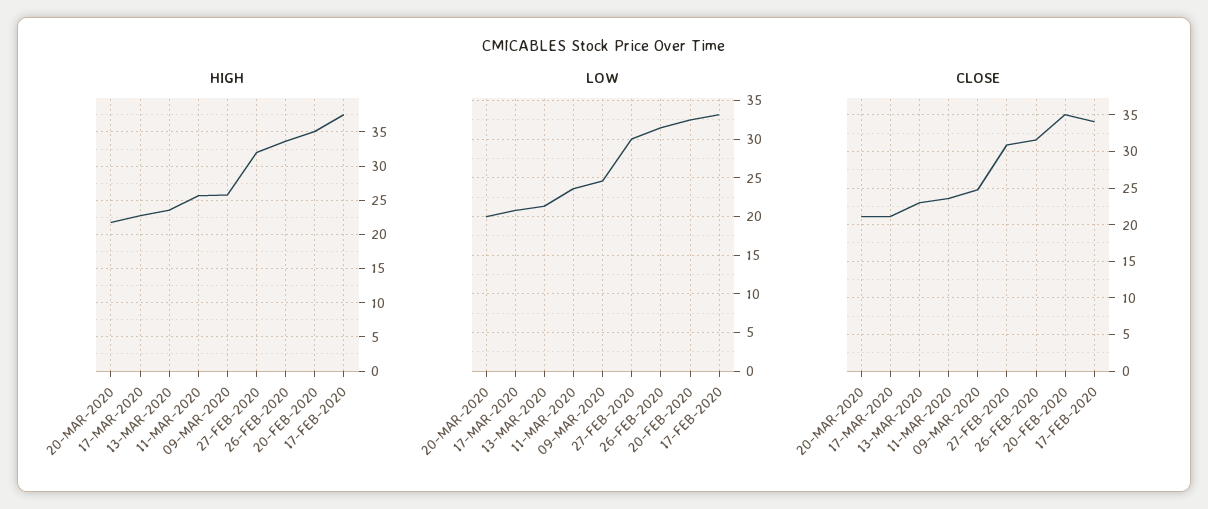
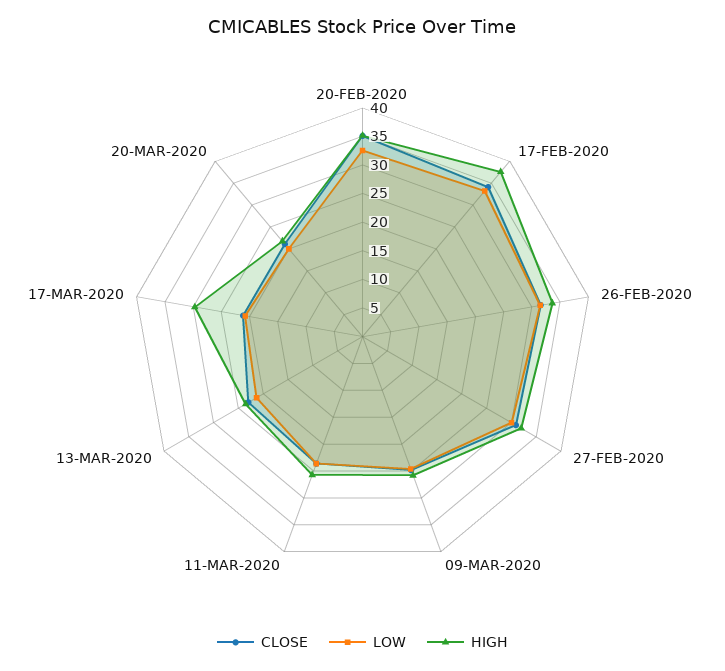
HIGH, 17-MAR-2020: 23 -> 30

